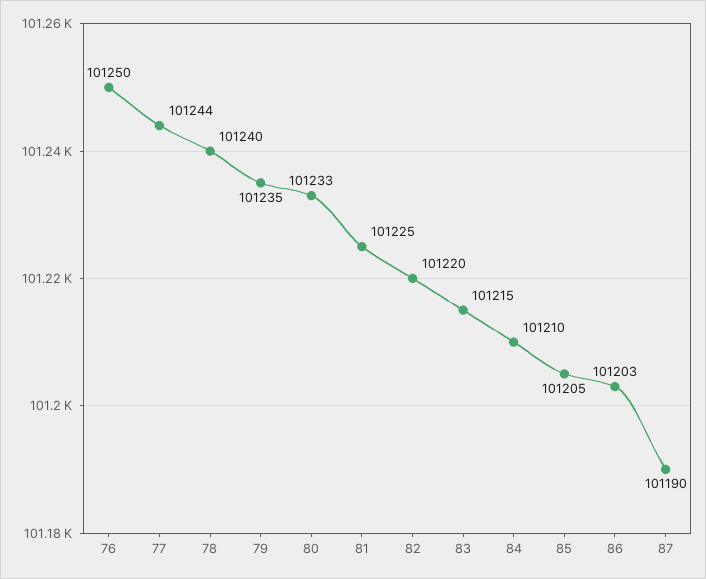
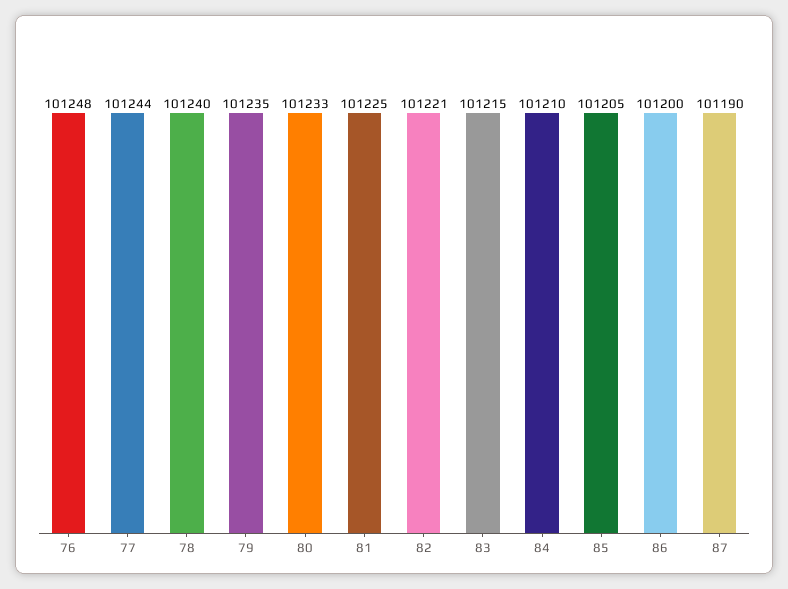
76: 101250 -> 101248
82: 101220 -> 101221
86: 101203 -> 101200

